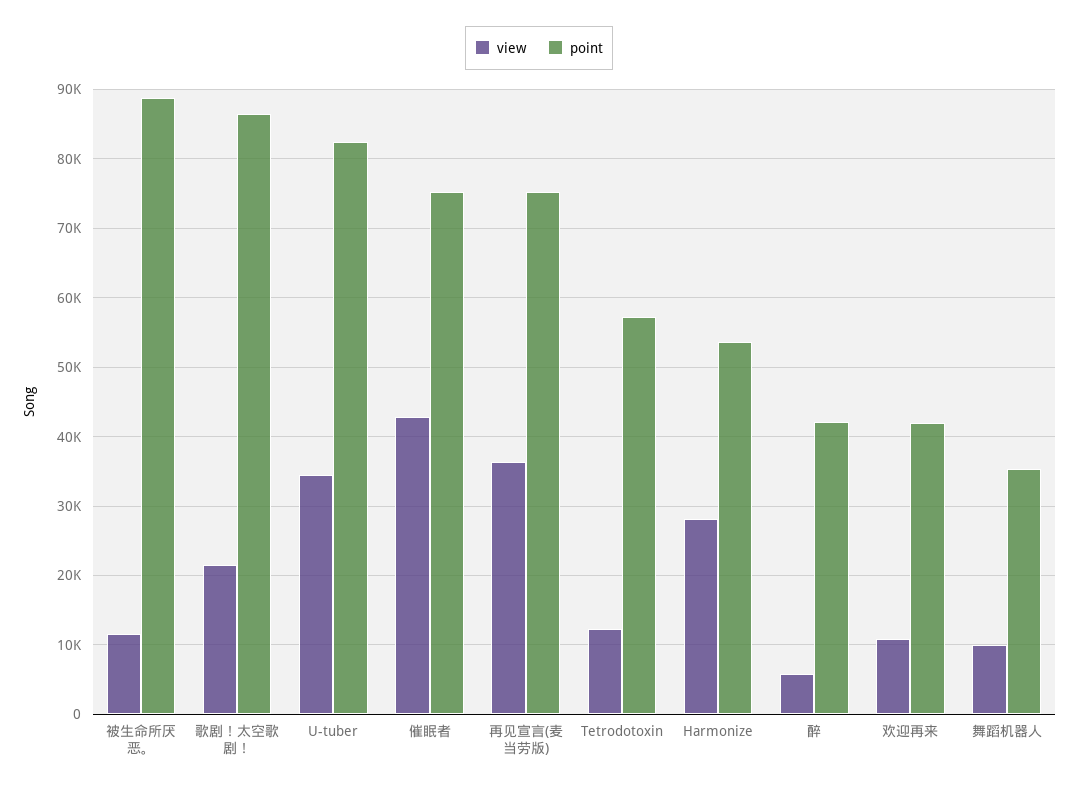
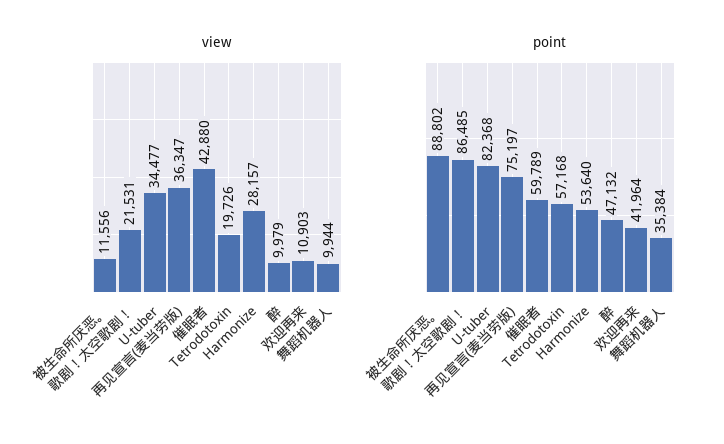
point, 催眠者: 75000 -> 59789
view, Tetrodotoxin: 12000 -> 19726
view, 醉: 6000 -> 9979
point, 醉: 42000 -> 47132

